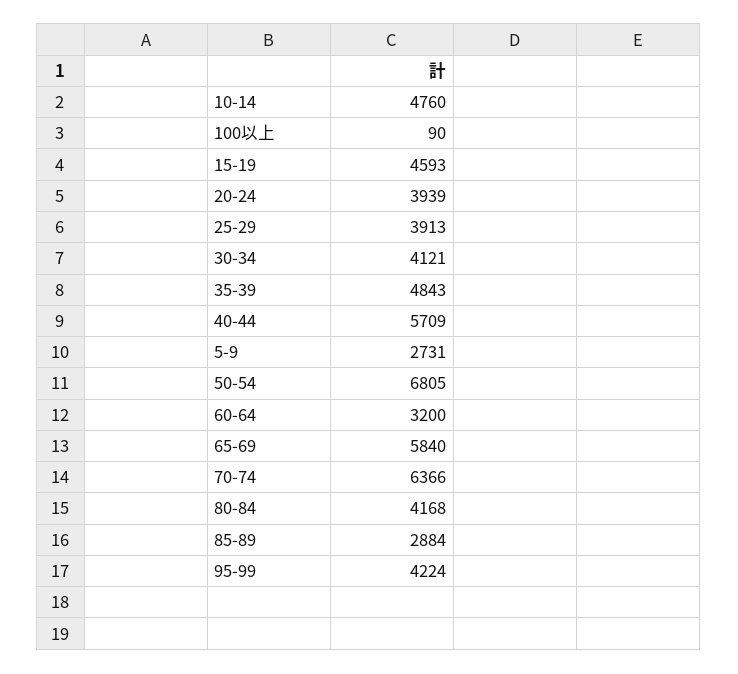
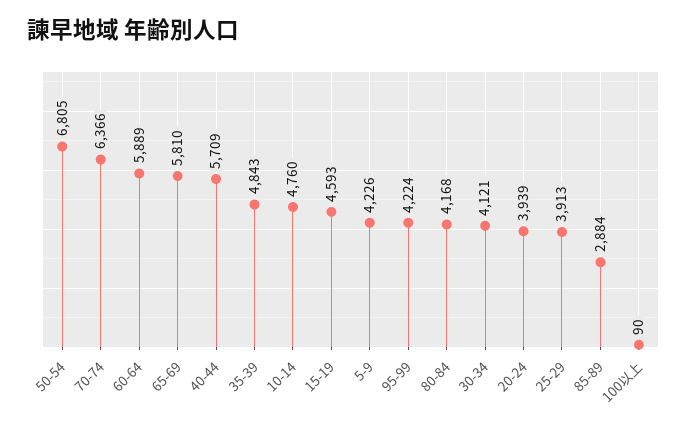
5-9: 2731 -> 4226
60-64: 3200 -> 5889
65-69: 5840 -> 5810

